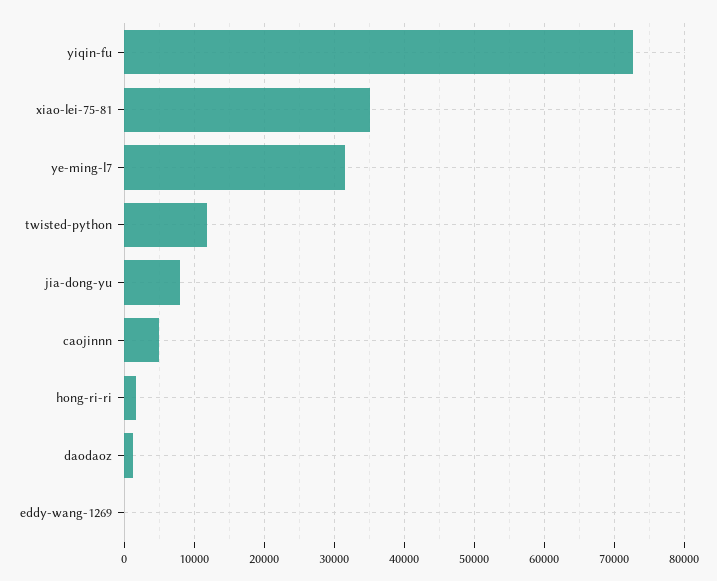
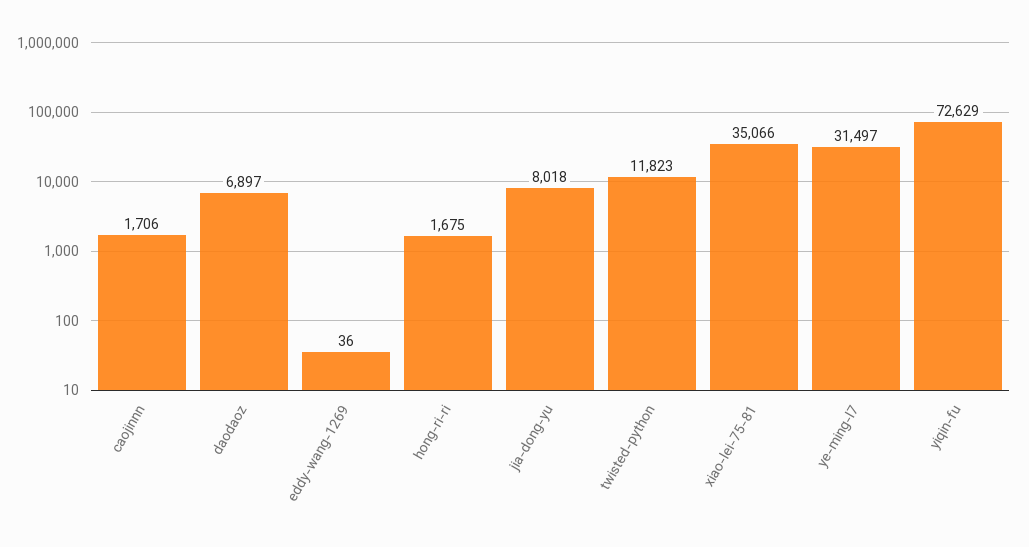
caojinnn: 5000 -> 1706
daodaoz: 1000 -> 6897

